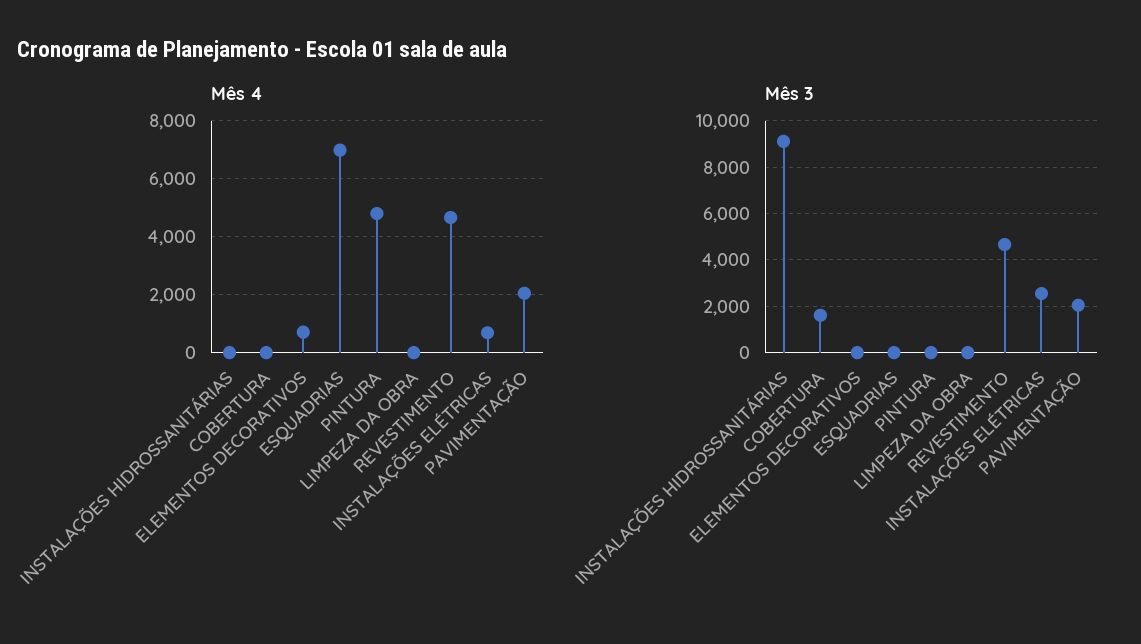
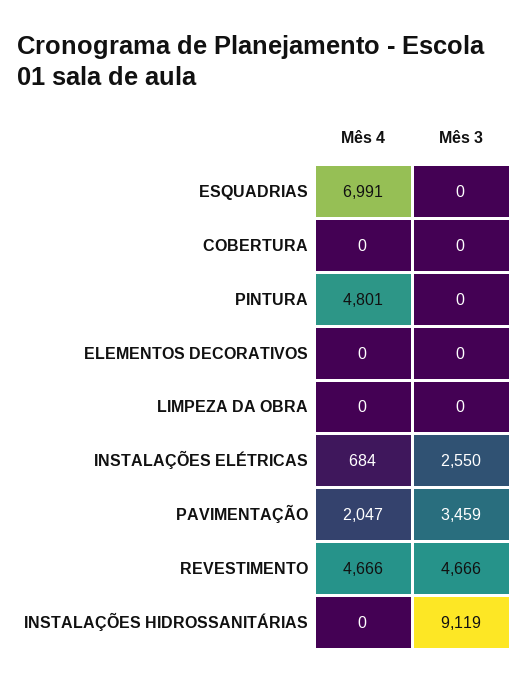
Mês 4, ELEMENTOS DECORATIVOS: 750 -> 0
Mês 3, COBERTURA: 1500 -> 0
Mês 3, PAVIMENTAÇÃO: 2000 -> 3459

